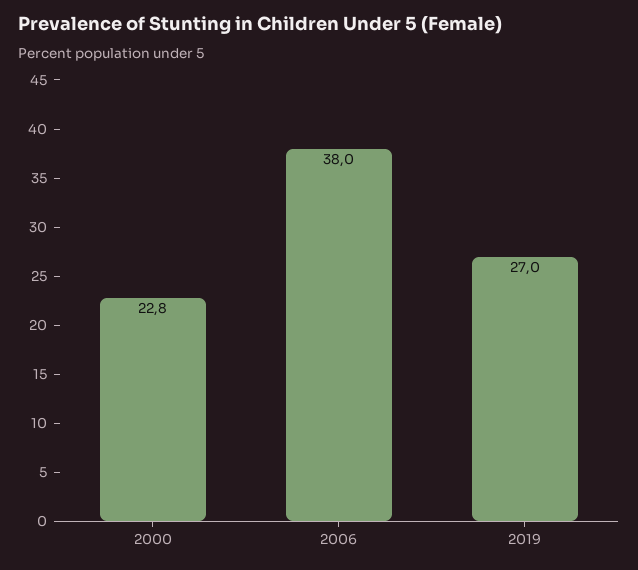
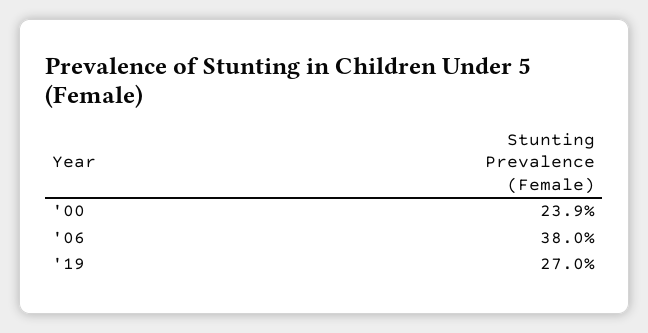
2000: 22.8 -> 23.9

